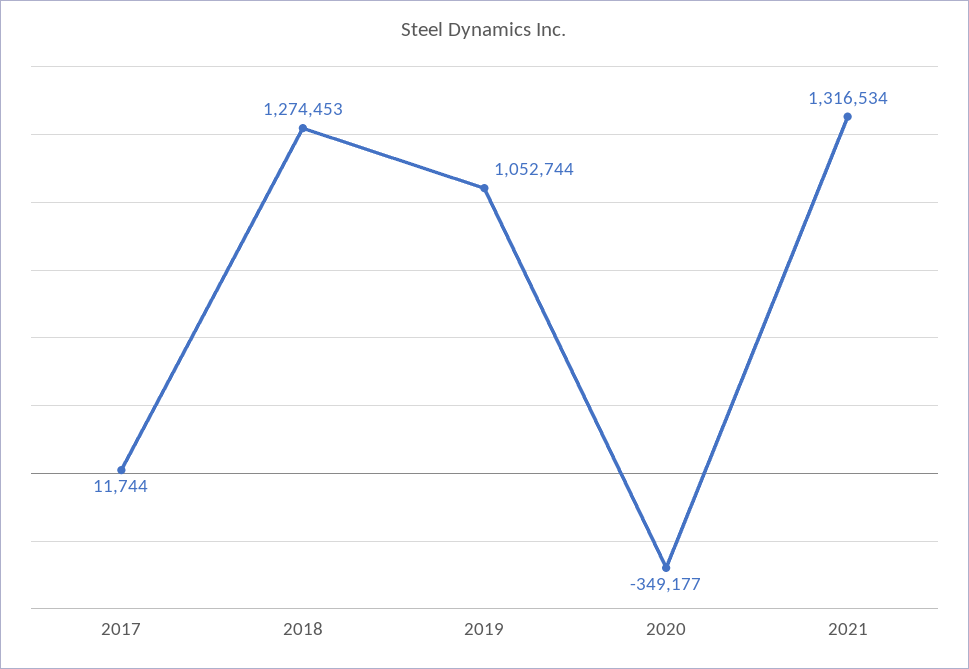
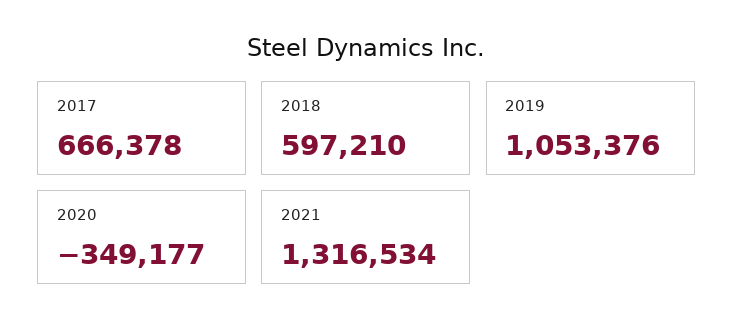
2017: 11744 -> 666378
2018: 1274453 -> 597210
2019: 1052744 -> 1053376

